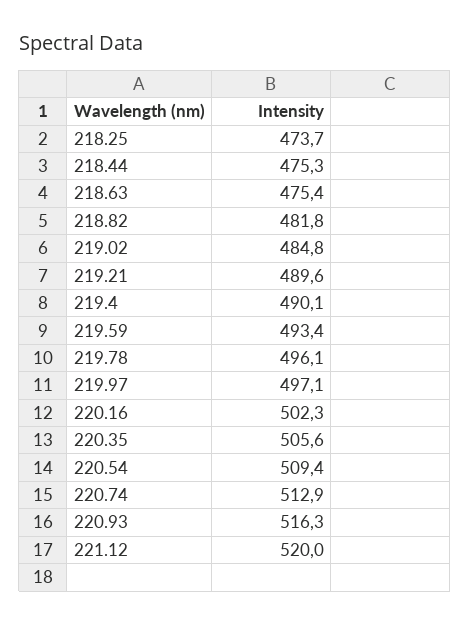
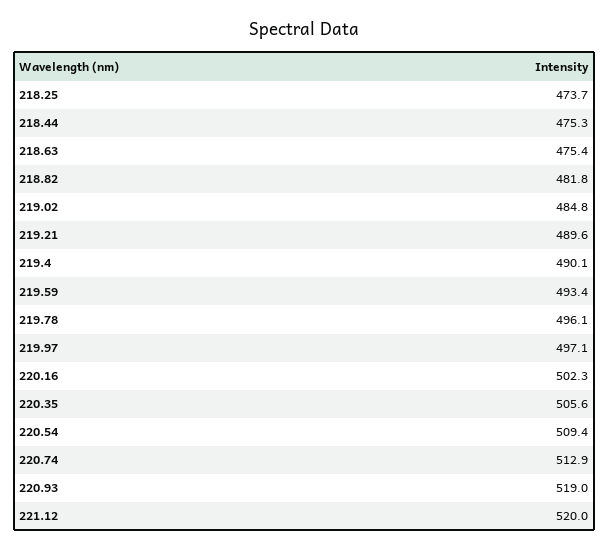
220.93: 516.3 -> 519

